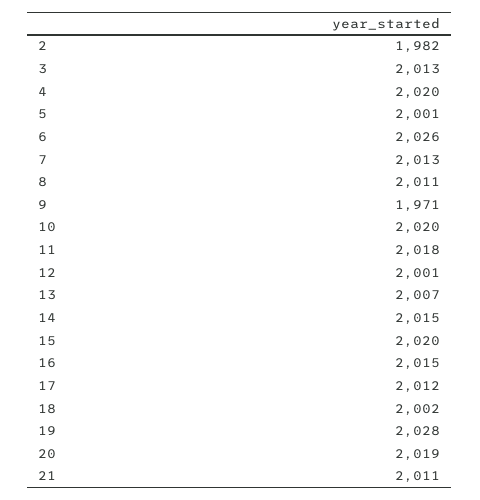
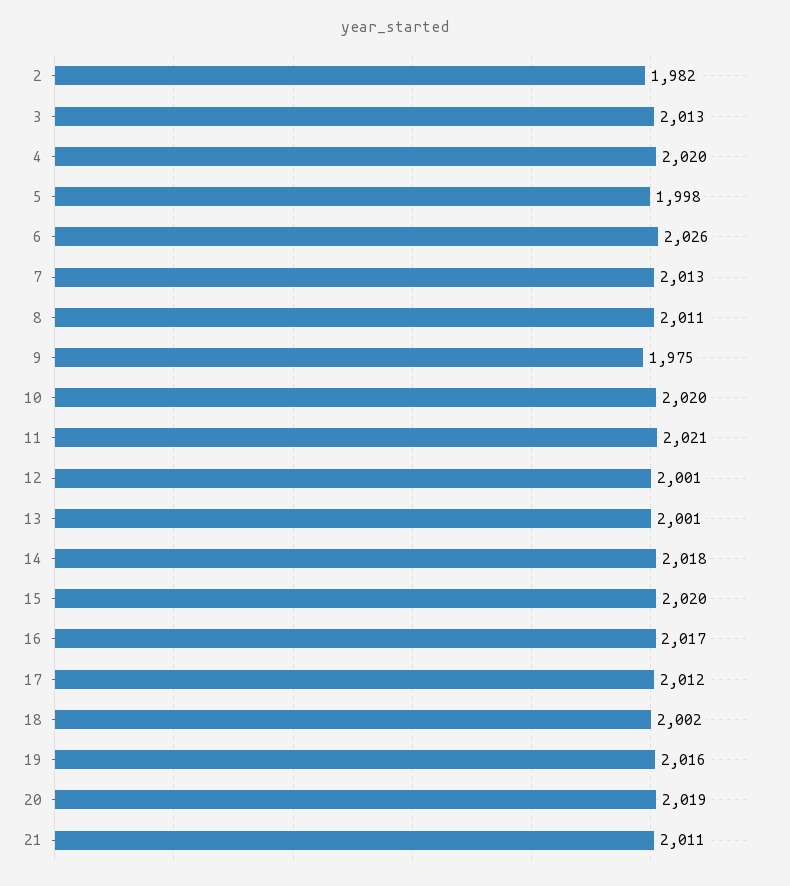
5: 2001 -> 1998
9: 1971 -> 1975
11: 2018 -> 2021
13: 2007 -> 2001
14: 2015 -> 2018
16: 2015 -> 2017
19: 2028 -> 2016

